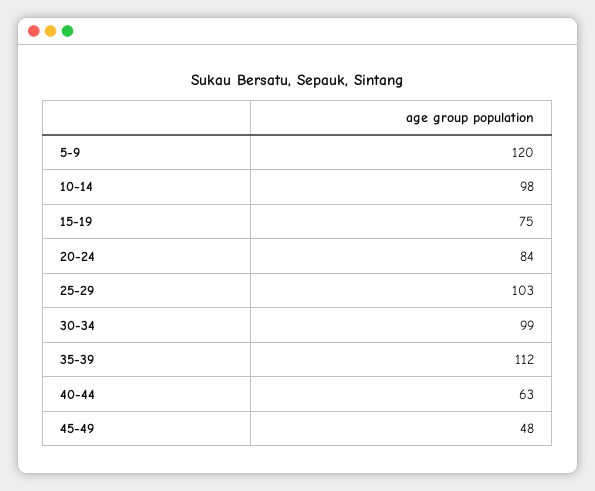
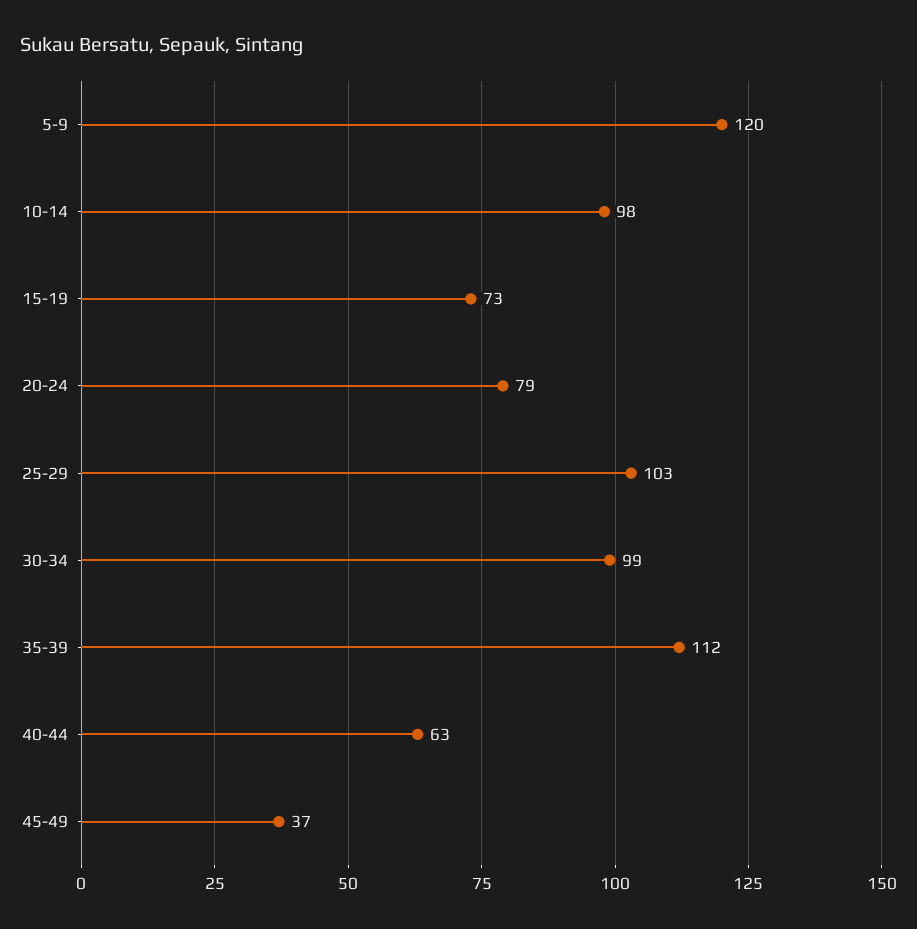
15-19: 75 -> 73
20-24: 84 -> 79
45-49: 48 -> 37

